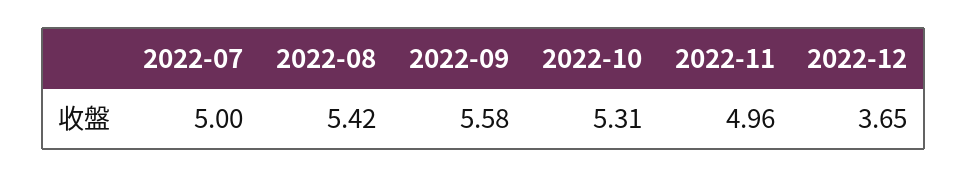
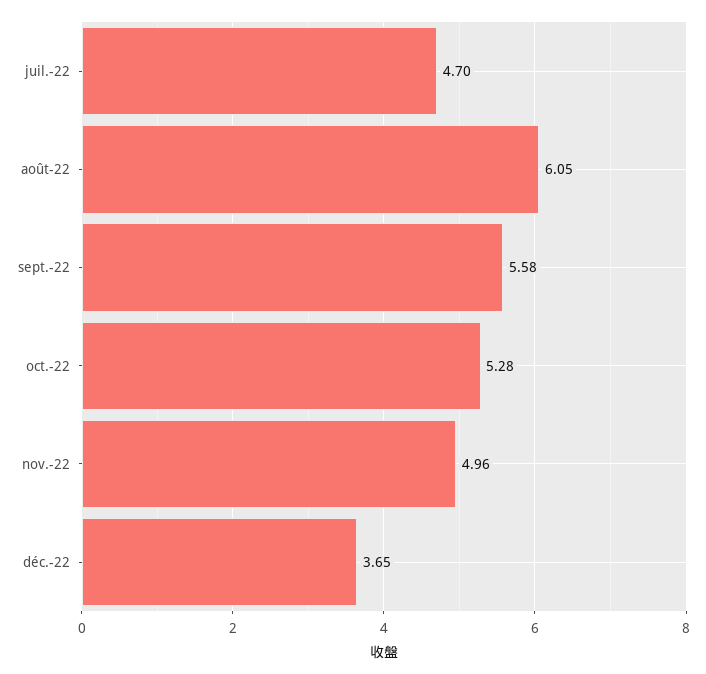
2022-07: 5 -> 4.7
2022-08: 5.42 -> 6.05
2022-10: 5.31 -> 5.28

